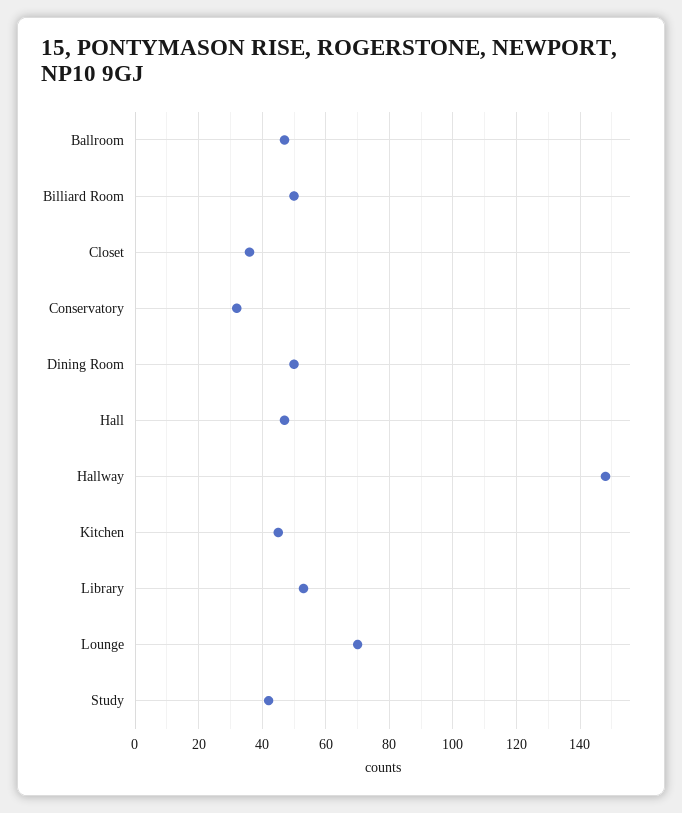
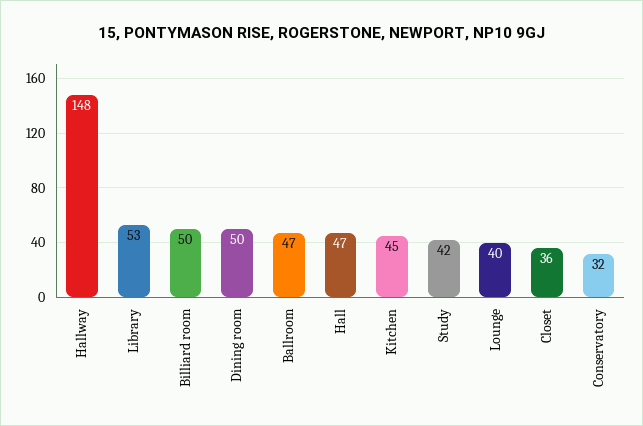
Lounge: 70 -> 40

